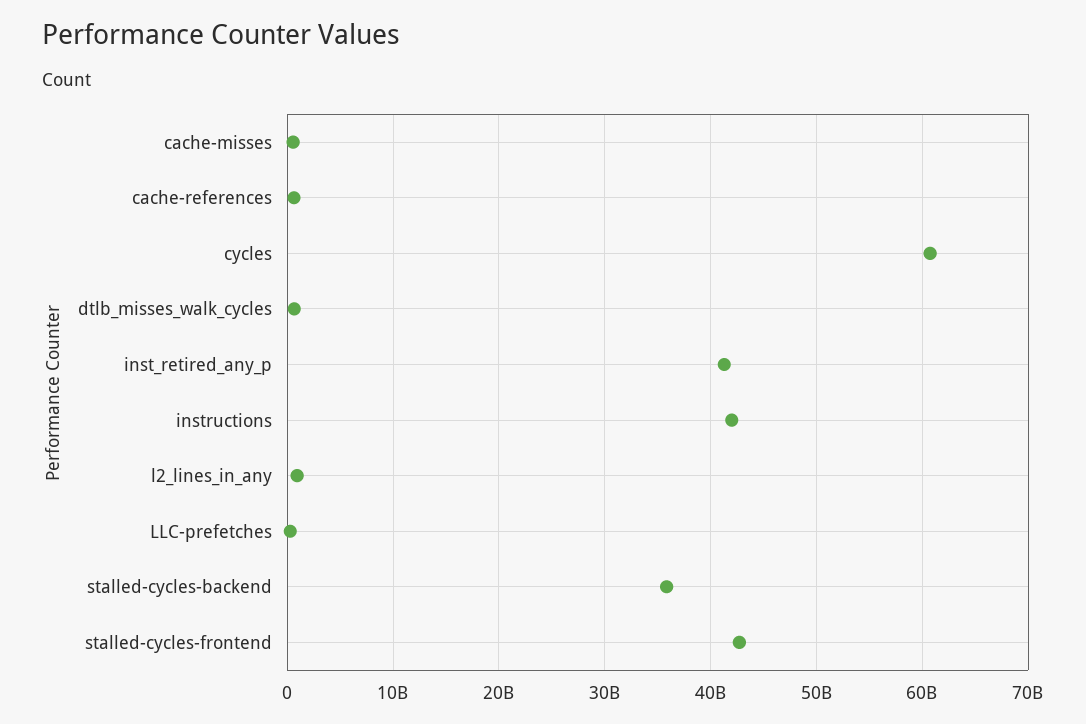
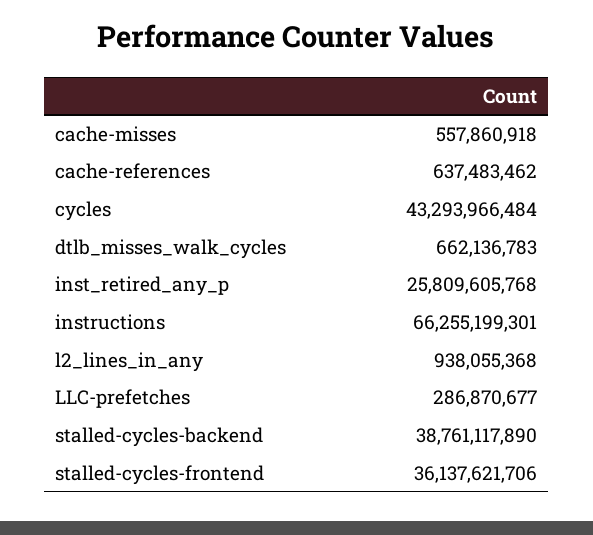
cycles: 61000000000 -> 43293966484
inst_retired_any_p: 41000000000 -> 25809605768
instructions: 42000000000 -> 66255199301
stalled-cycles-backend: 36000000000 -> 38761117890
stalled-cycles-frontend: 43000000000 -> 36137621706

